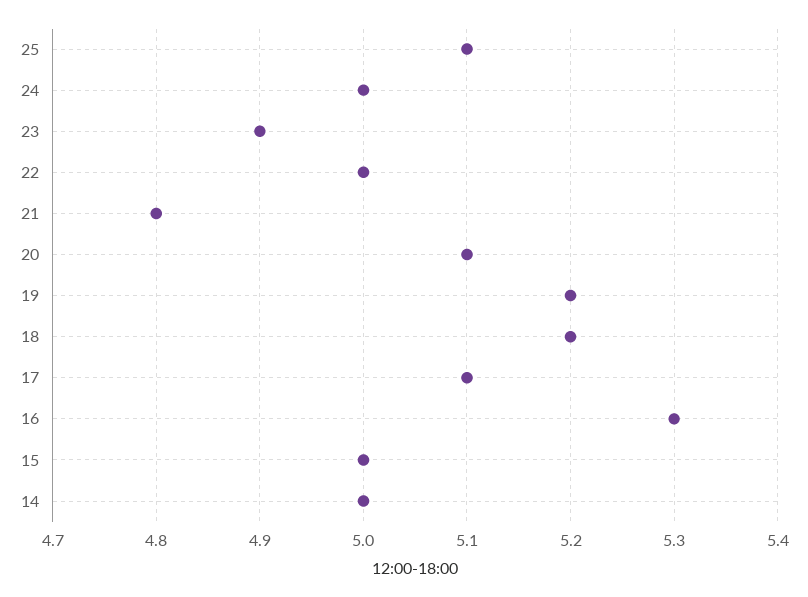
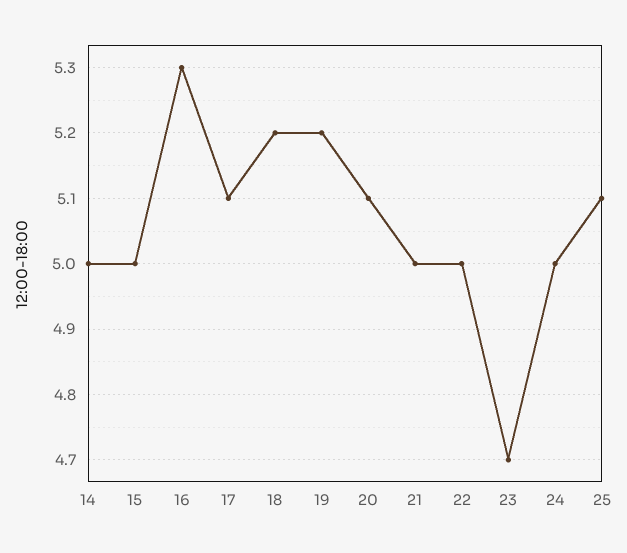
23: 4.9 -> 4.7
21: 4.8 -> 5

